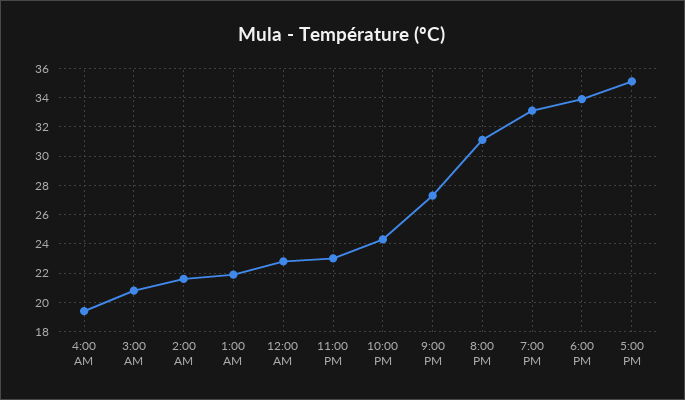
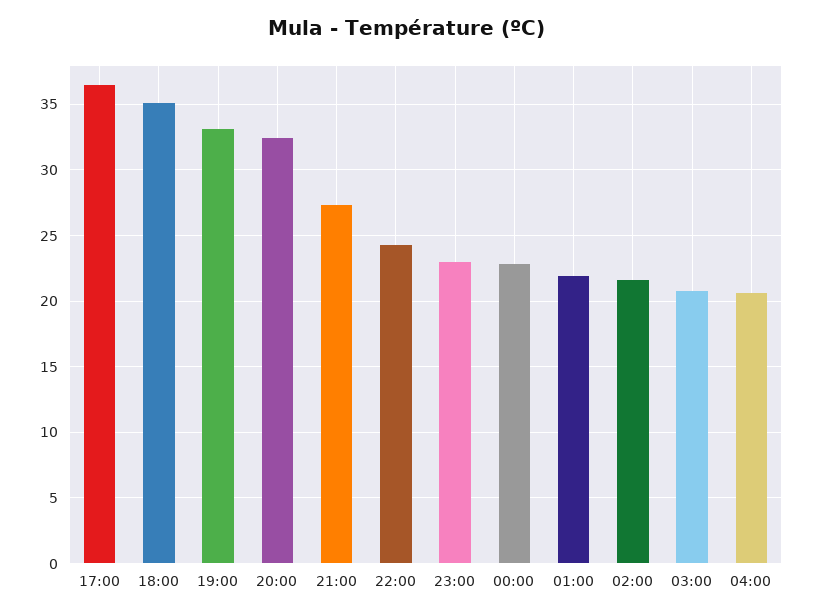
4:00 AM: 19.5 -> 20.5
8:00 PM: 31 -> 32.5
6:00 PM: 34 -> 35
5:00 PM: 35 -> 36.5

